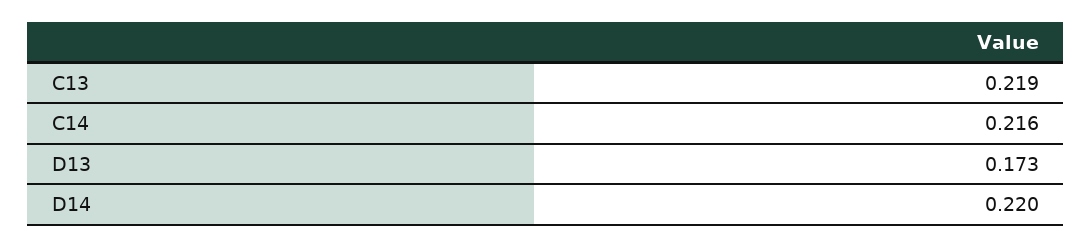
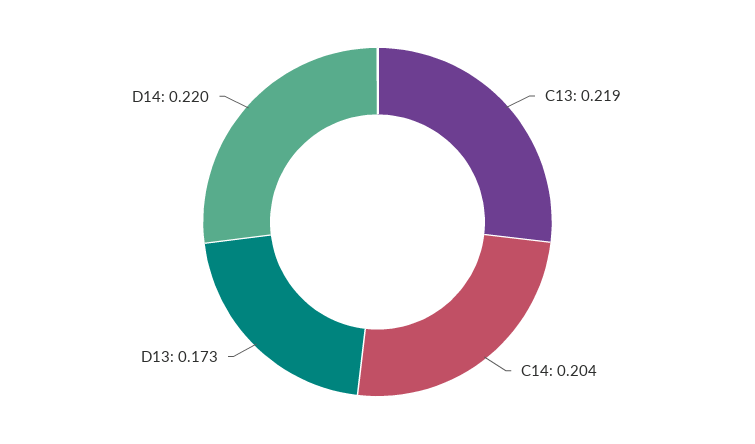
C14: 0.216 -> 0.204

